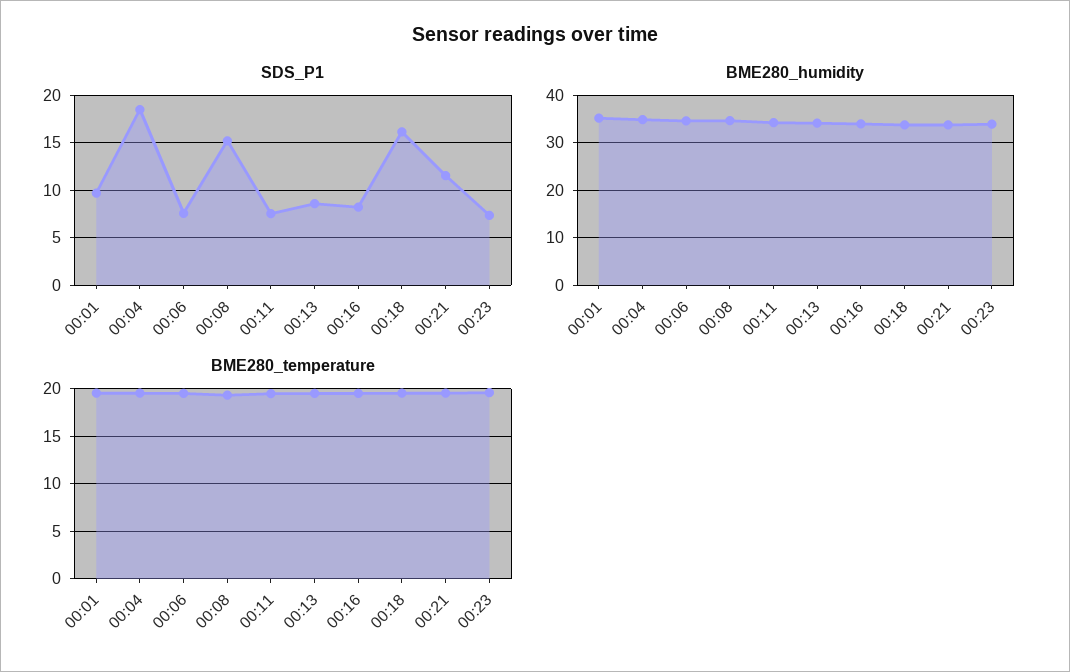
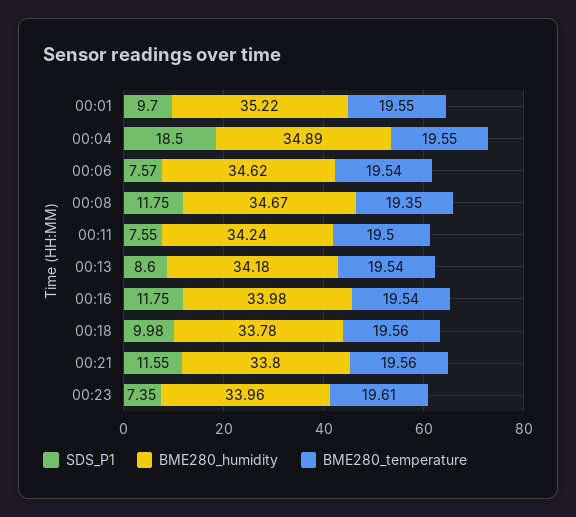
SDS_P1, 00:08: 15 -> 11.75
SDS_P1, 00:16: 8 -> 11.75
SDS_P1, 00:18: 16 -> 9.98

